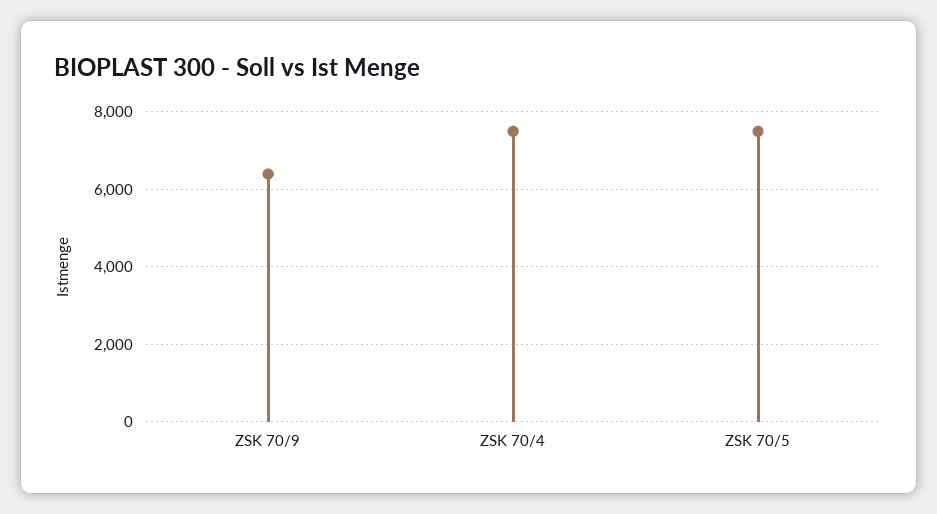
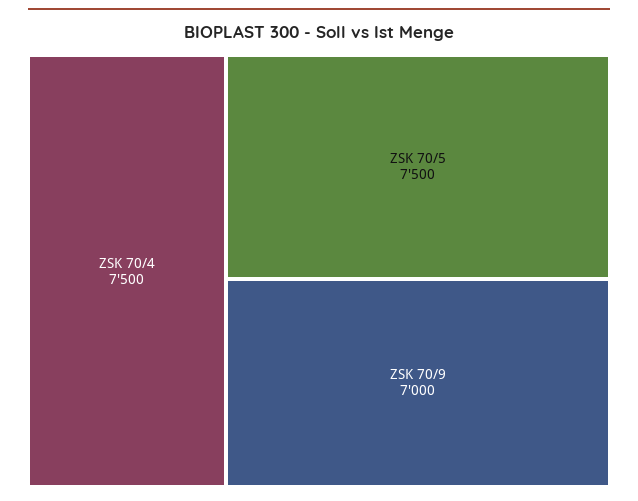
ZSK 70/9: 6400 -> 7000

